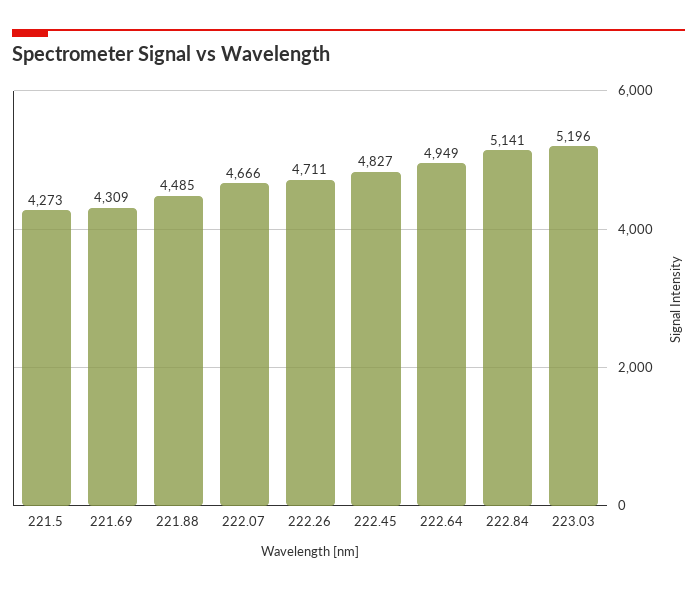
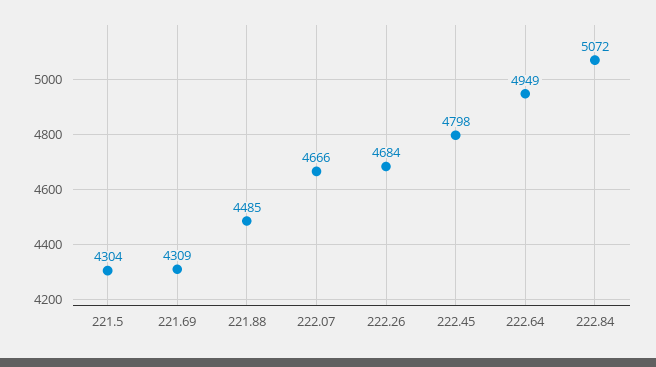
221.5: 4273 -> 4304
222.26: 4711 -> 4684
222.45: 4827 -> 4798
222.84: 5141 -> 5072
223.03: 5196 -> none

